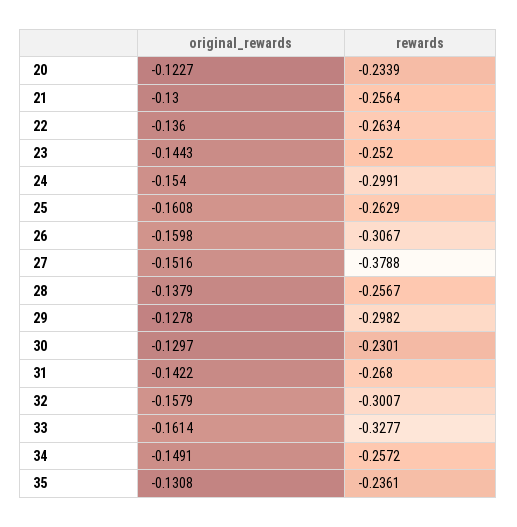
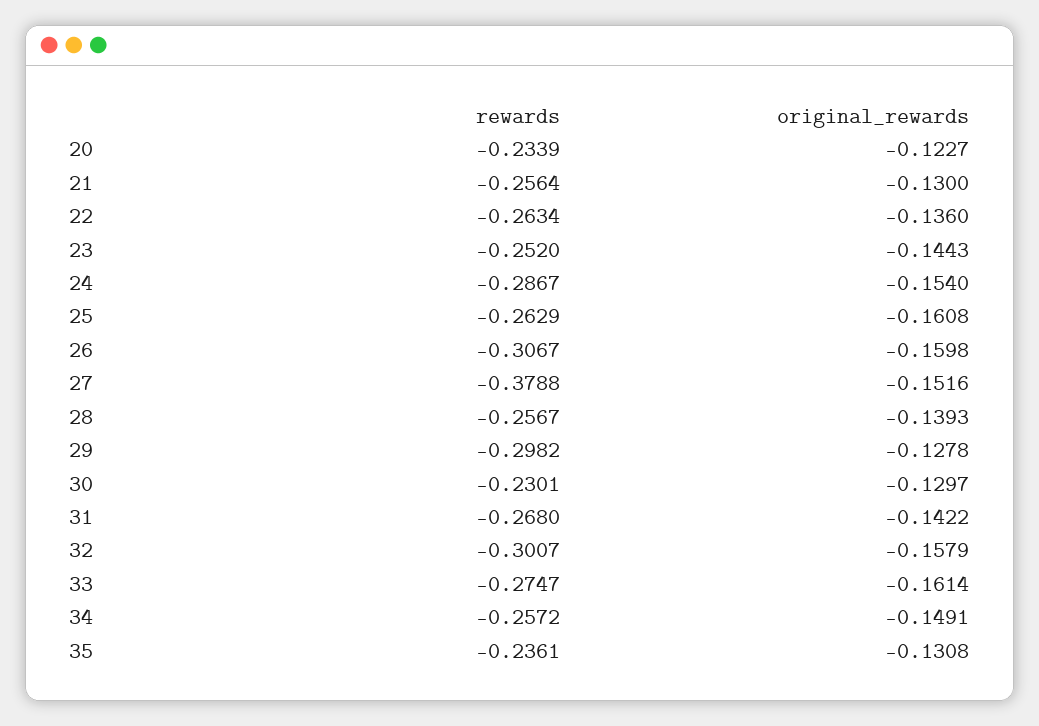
rewards, 24: -0.2991 -> -0.2867
original_rewards, 28: -0.1379 -> -0.1393
rewards, 33: -0.3277 -> -0.2747

